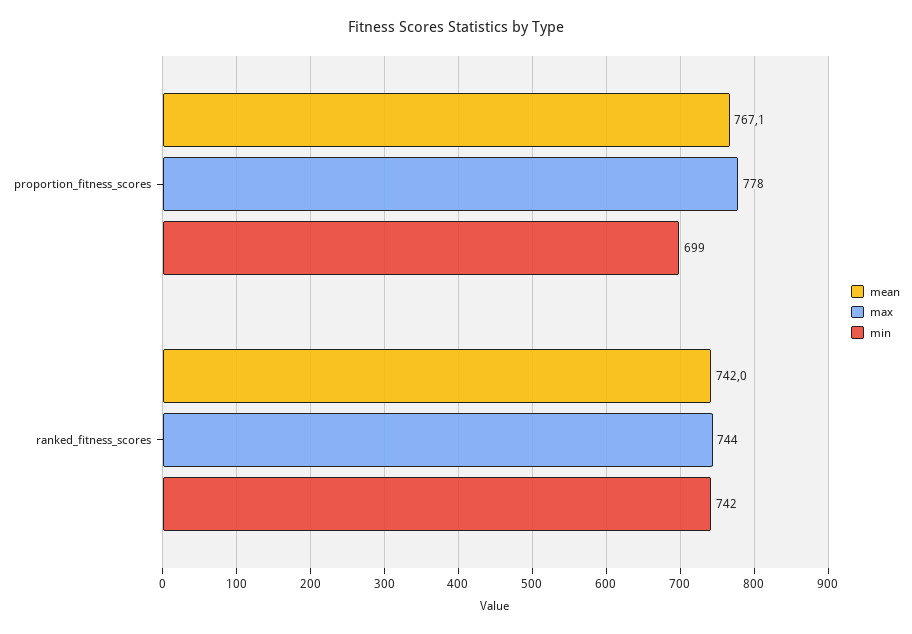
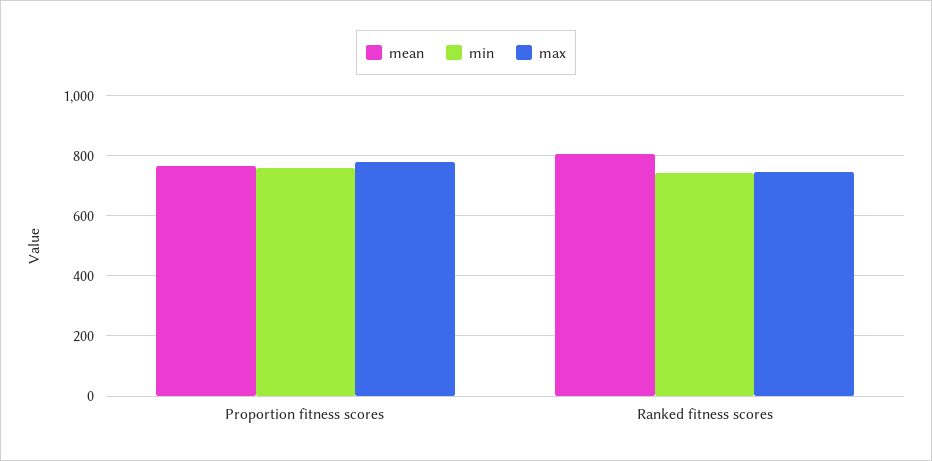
min, proportion_fitness_scores: 699 -> 760
mean, ranked_fitness_scores: 742 -> 800

